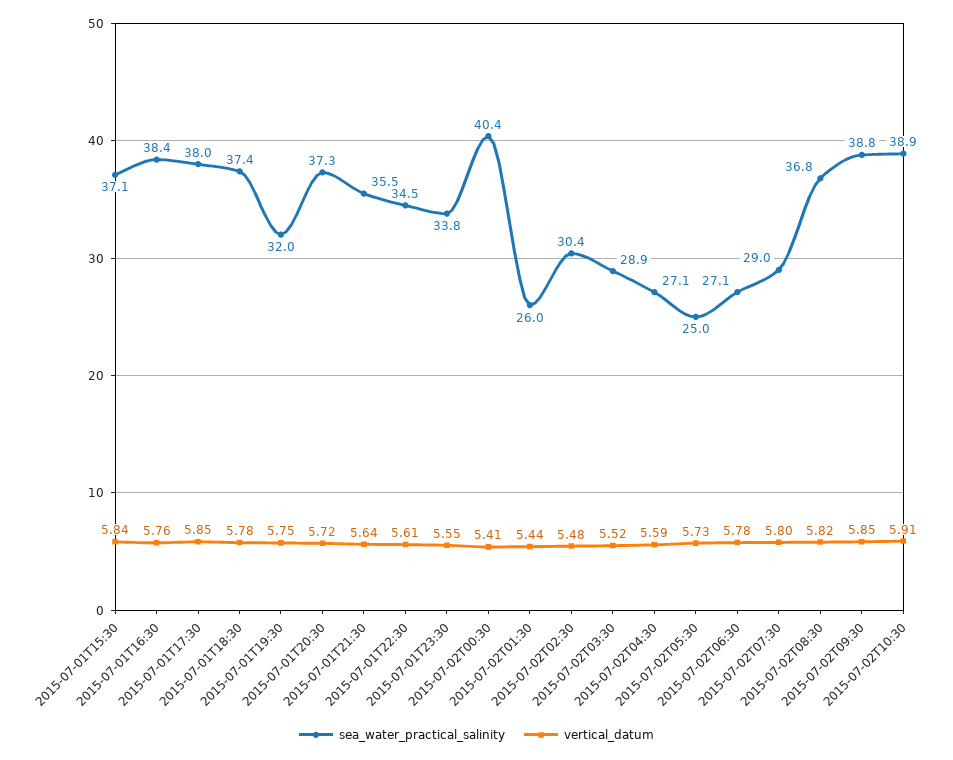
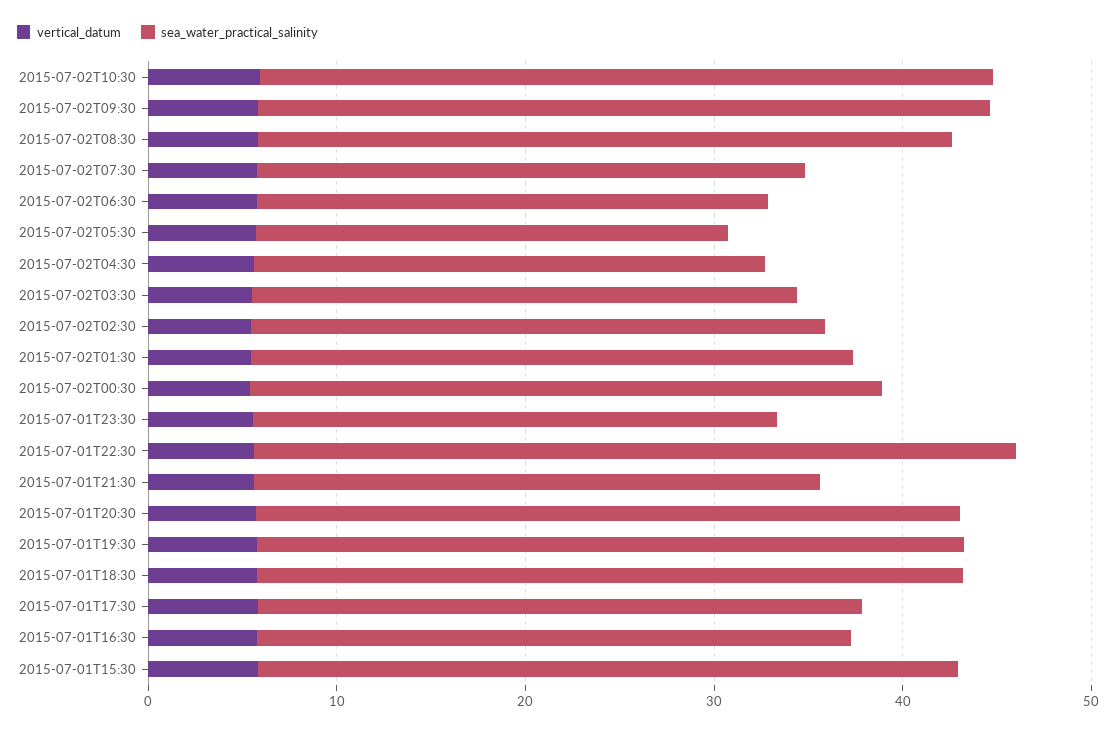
sea_water_practical_salinity, 2015-07-01T16:30: 38.4 -> 32
sea_water_practical_salinity, 2015-07-01T17:30: 38 -> 32
sea_water_practical_salinity, 2015-07-01T19:30: 32 -> 38
sea_water_practical_salinity, 2015-07-01T21:30: 35.5 -> 30
sea_water_practical_salinity, 2015-07-01T22:30: 34.5 -> 40
sea_water_practical_salinity, 2015-07-01T23:30: 33.8 -> 28
sea_water_practical_salinity, 2015-07-02T00:30: 40.4 -> 34
sea_water_practical_salinity, 2015-07-02T01:30: 26 -> 32

